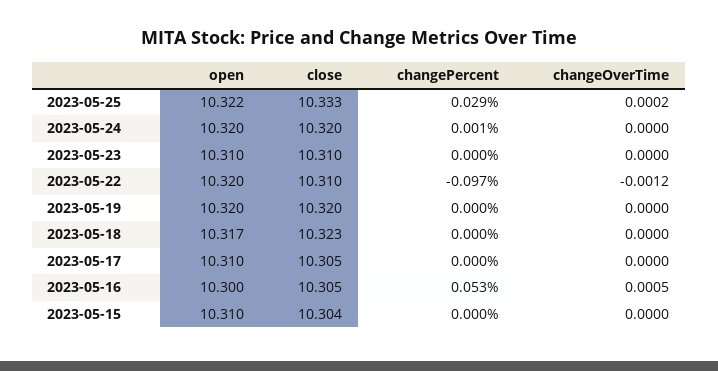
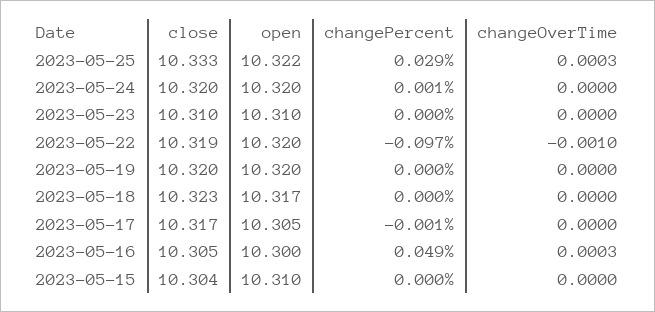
changeOverTime, 2023-05-25: 0.0002 -> 0.0003
close, 2023-05-22: 10.31 -> 10.319
changeOverTime, 2023-05-22: -0.0012 -> -0.001
open, 2023-05-17: 10.31 -> 10.305
close, 2023-05-17: 10.305 -> 10.317
changePercent, 2023-05-17: 0 -> -0.001
changePercent, 2023-05-16: 0.053 -> 0.049
changeOverTime, 2023-05-16: 0.0005 -> 0.0003

